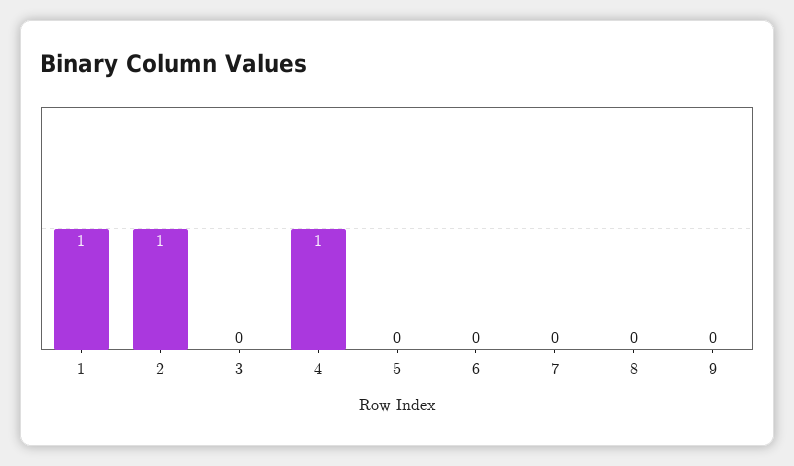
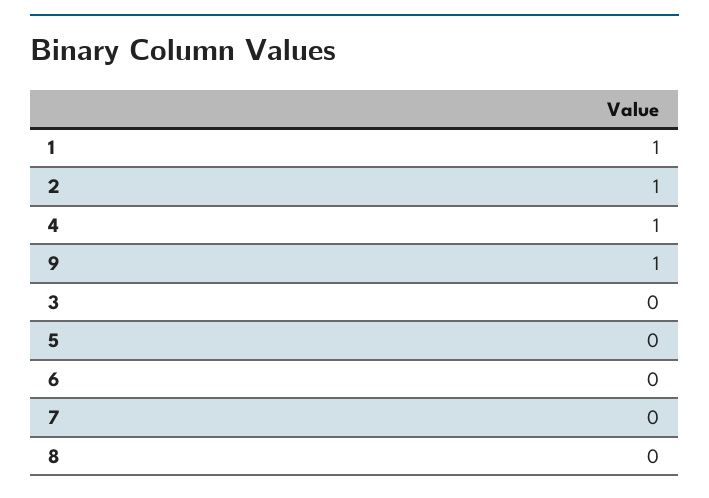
9: 0 -> 1

